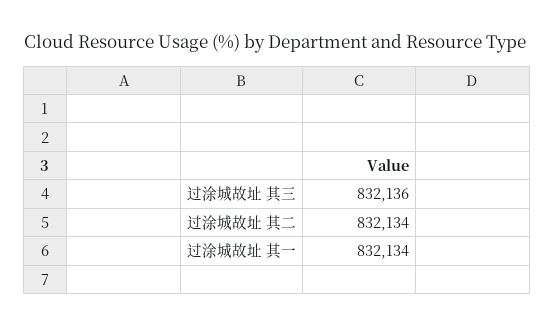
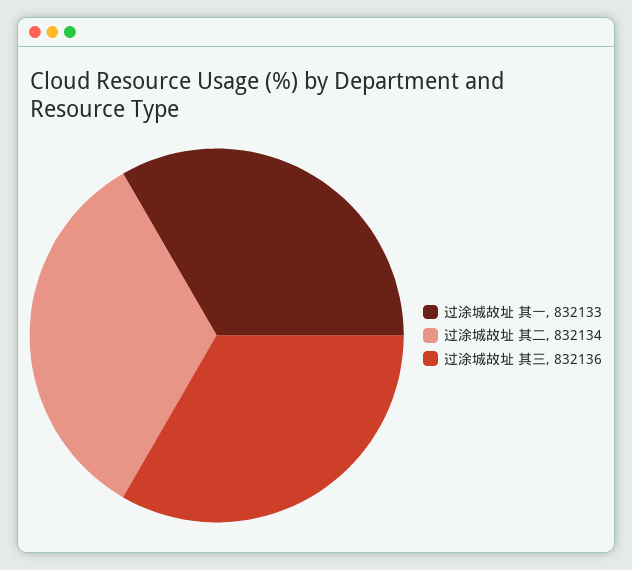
过涂城故址 其一: 832134 -> 832133

